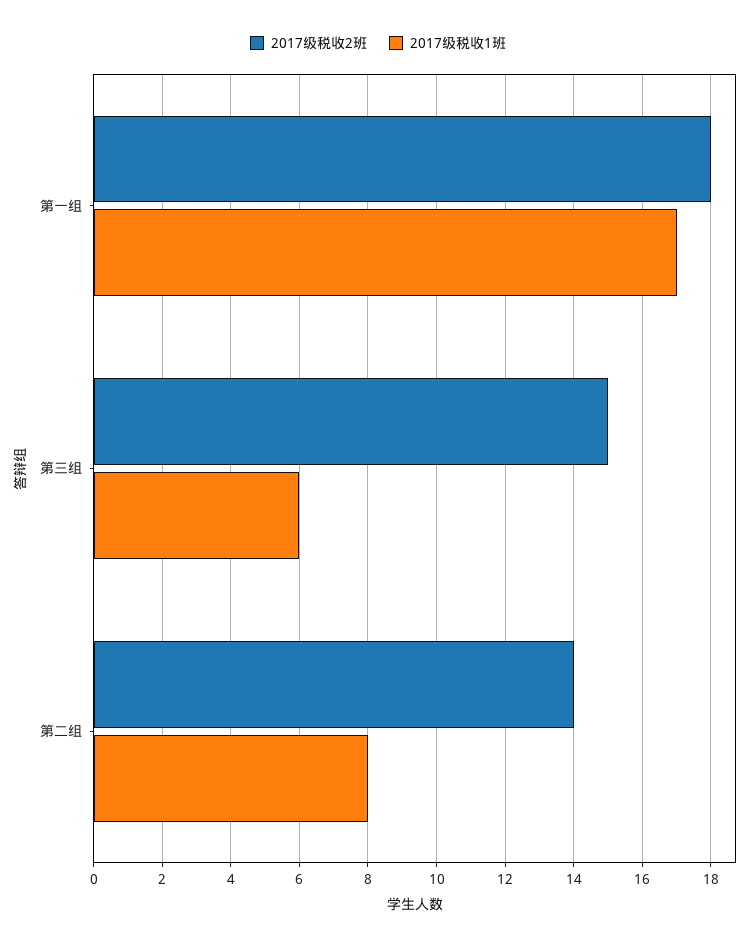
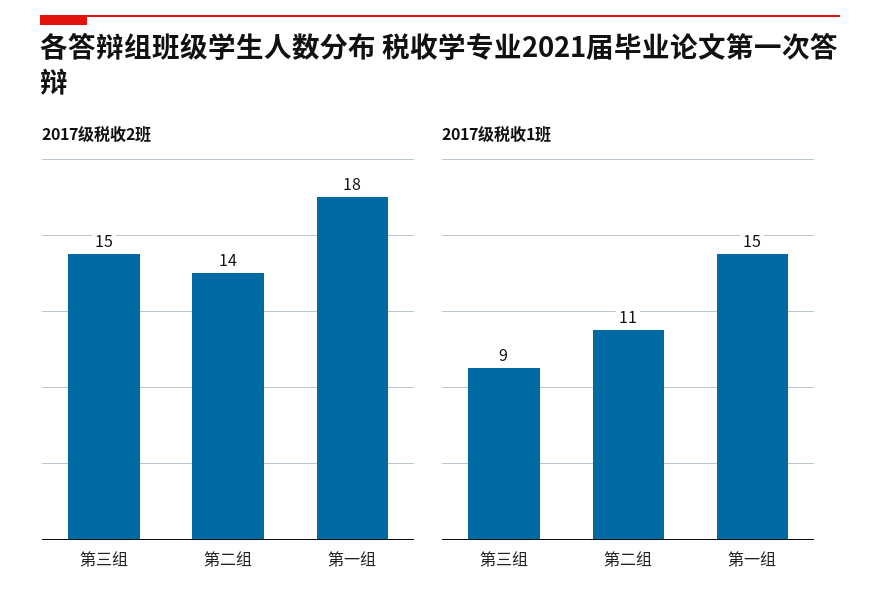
2017级税收1班, 第一组: 17 -> 15
2017级税收1班, 第三组: 6 -> 9
2017级税收1班, 第二组: 8 -> 11

